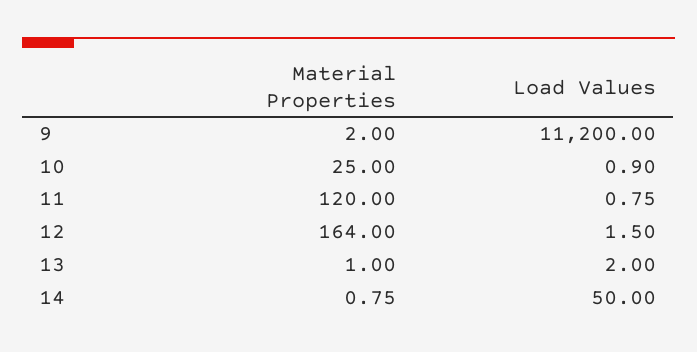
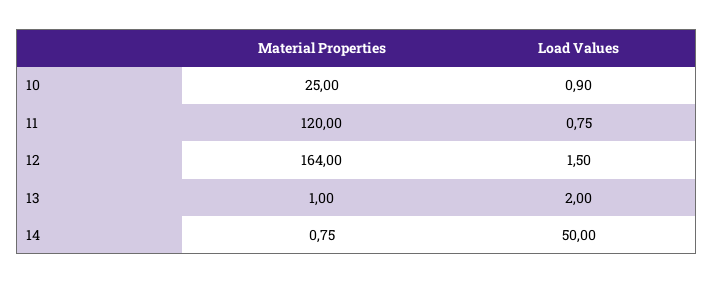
Material Properties, 9: 2 -> none
Load Values, 9: 11200 -> none

